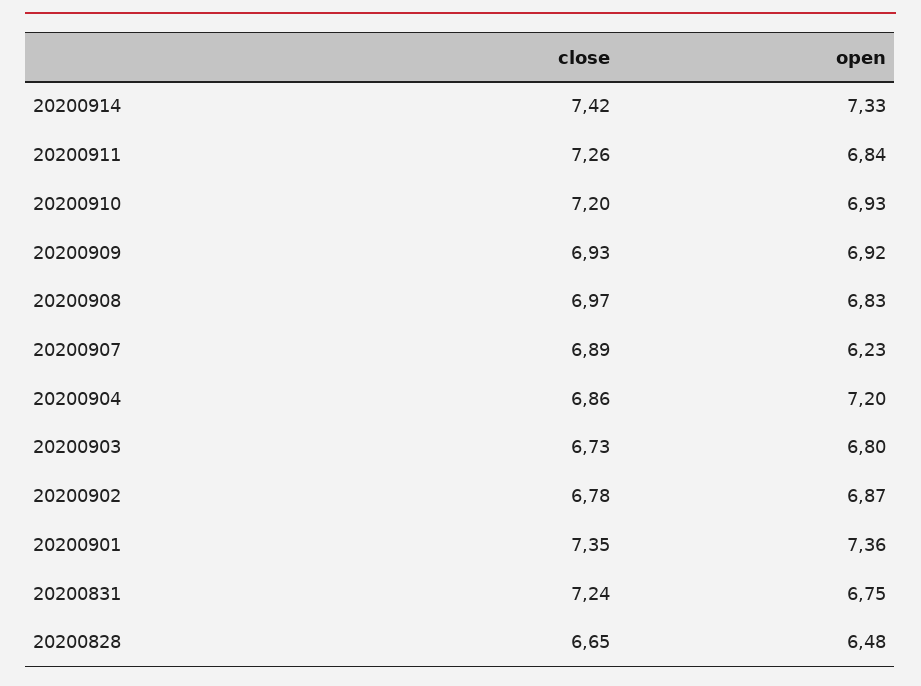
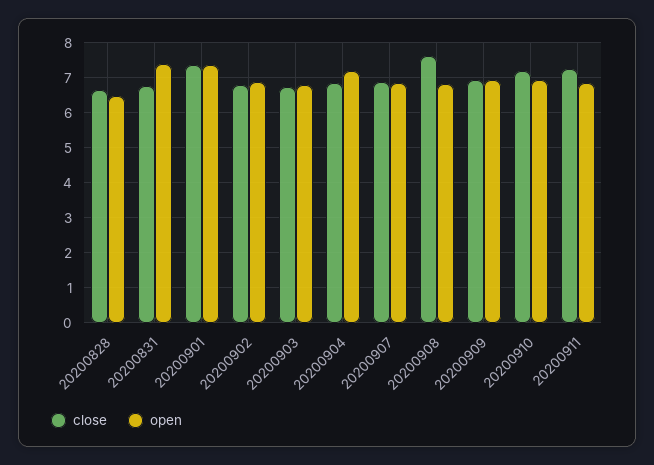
close, 20200914: 7.42 -> none
open, 20200914: 7.33 -> none
close, 20200908: 6.97 -> 7.6
open, 20200907: 6.23 -> 6.8
close, 20200831: 7.24 -> 6.8
open, 20200831: 6.75 -> 7.4

